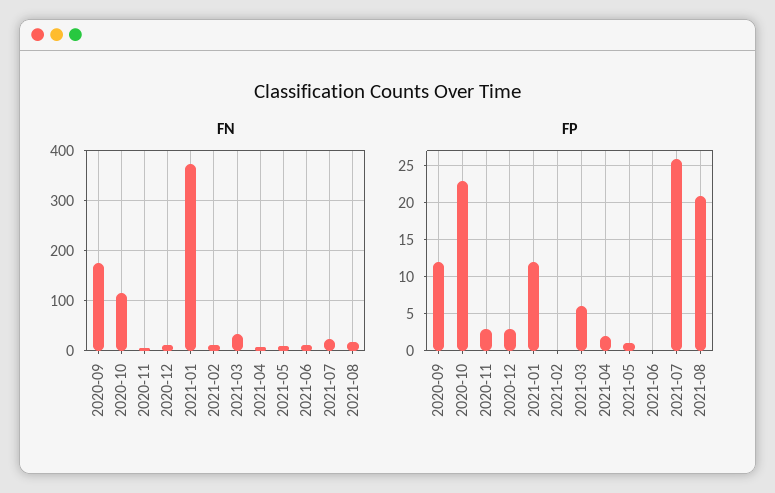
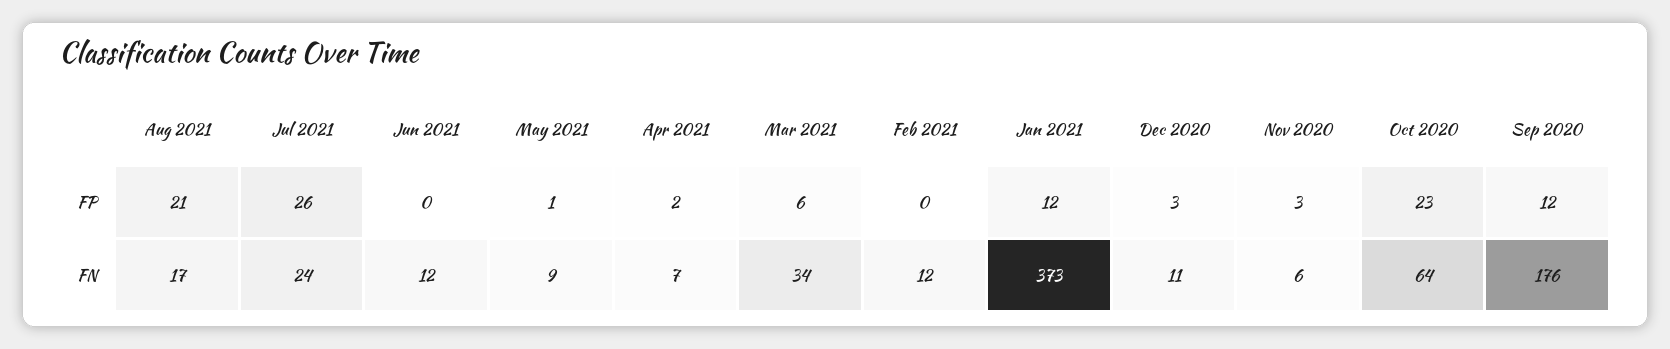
FN, 2020-10: 120 -> 64

